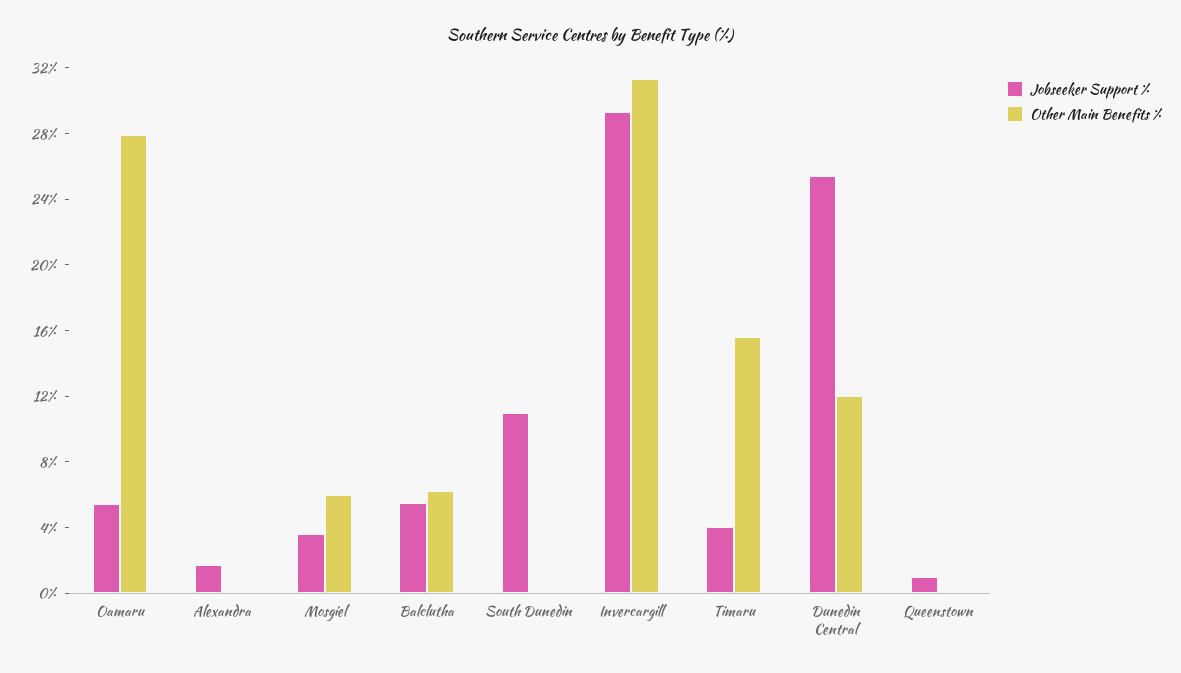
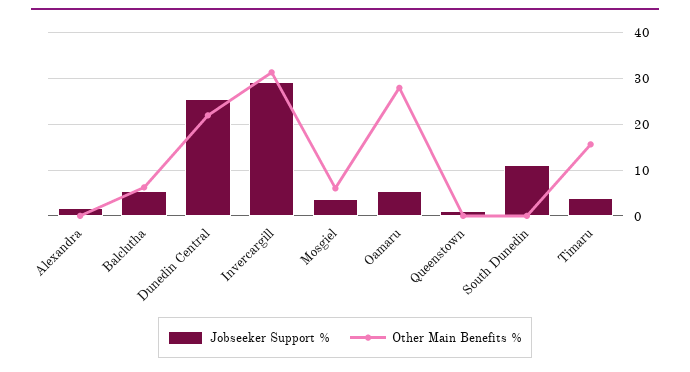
Other Main Benefits %, Dunedin Central: 12 -> 22

